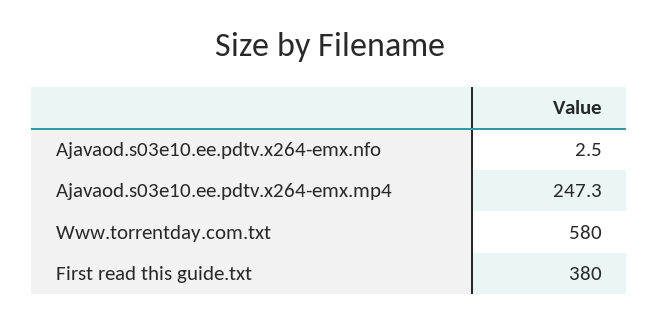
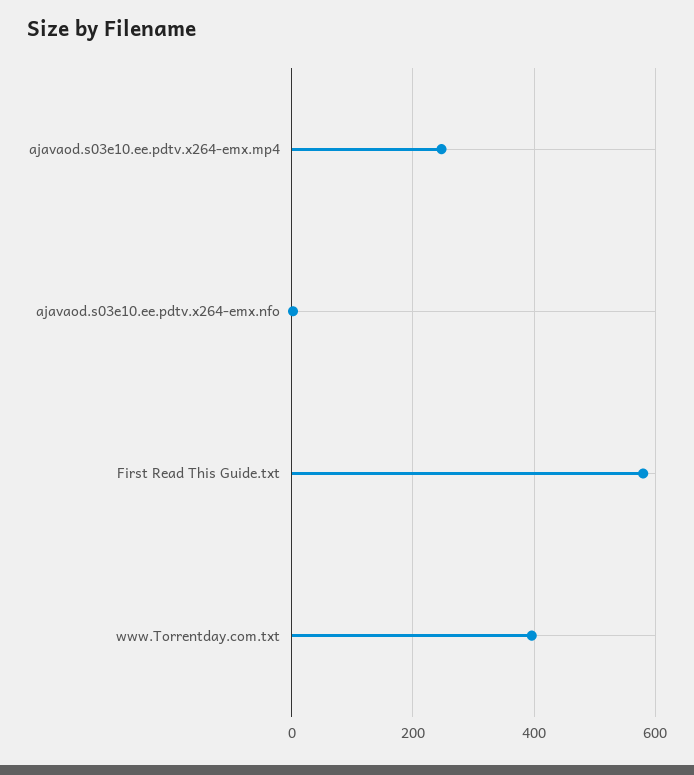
Www.torrentday.com.txt: 580 -> 400
First read this guide.txt: 380 -> 580

